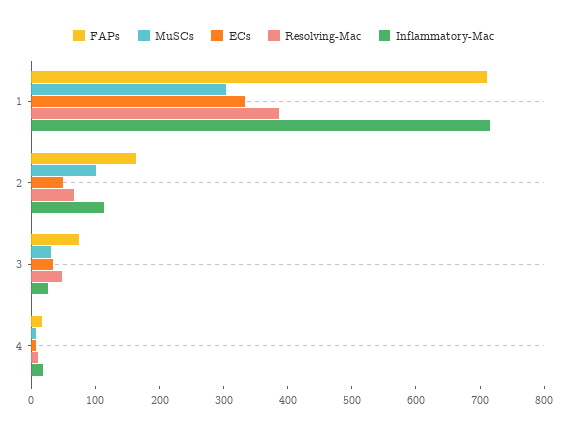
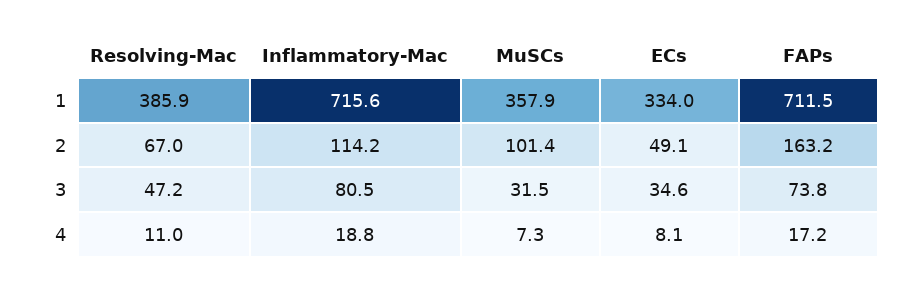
MuSCs, 1: 300 -> 357.9
Inflammatory-Mac, 3: 20 -> 80.5

